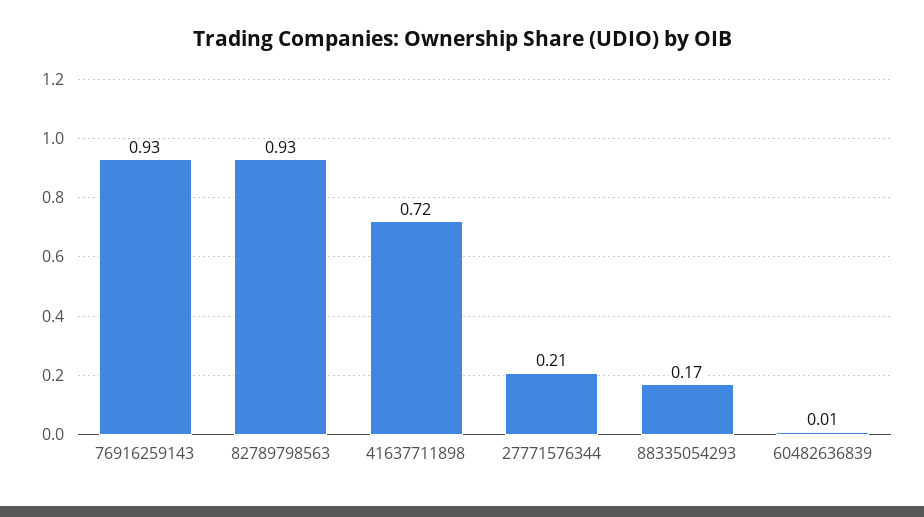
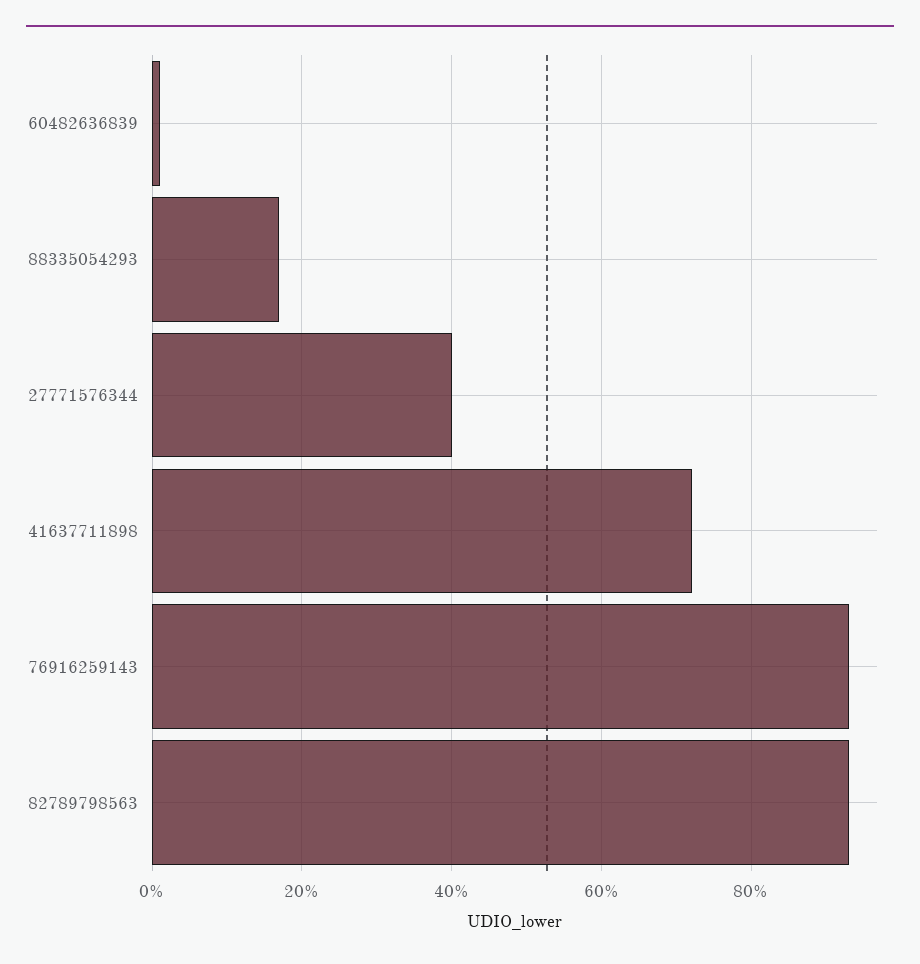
27771576344: 0.21 -> 0.4

